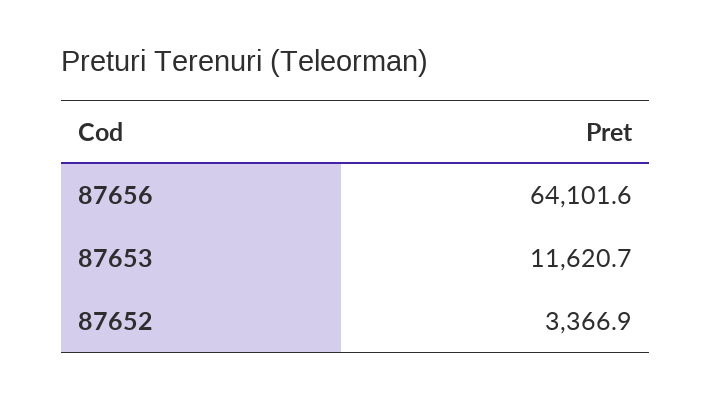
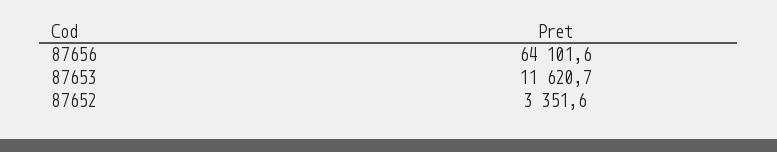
87652: 3366.9 -> 3351.6

